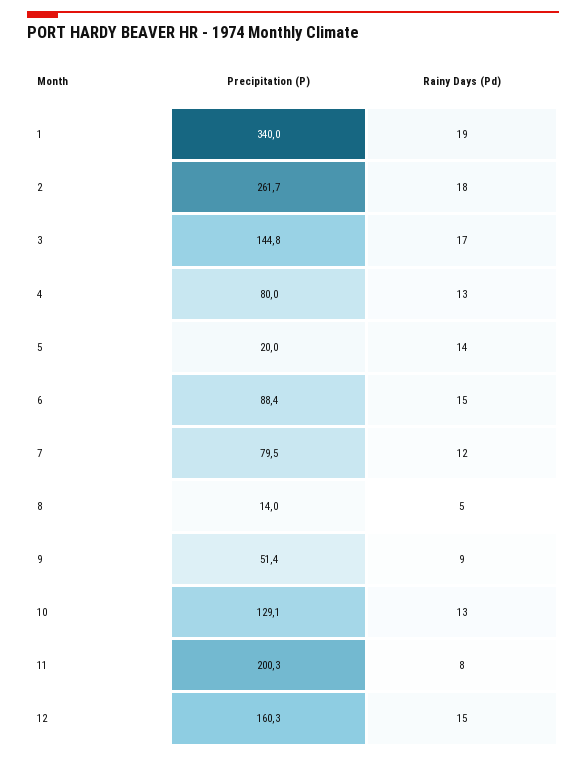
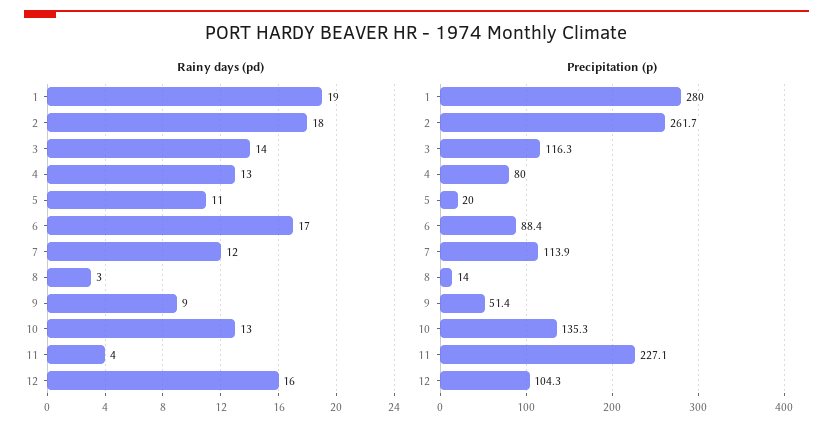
Precipitation (P), 1: 340 -> 280
Precipitation (P), 3: 144.8 -> 116.3
Rainy Days (Pd), 3: 17 -> 14
Rainy Days (Pd), 5: 14 -> 11
Rainy Days (Pd), 6: 15 -> 17
Precipitation (P), 7: 79.5 -> 113.9
Rainy Days (Pd), 8: 5 -> 3
Precipitation (P), 10: 129.1 -> 135.3
Precipitation (P), 11: 200.3 -> 227.1
Rainy Days (Pd), 11: 8 -> 4
Precipitation (P), 12: 160.3 -> 104.3
Rainy Days (Pd), 12: 15 -> 16

